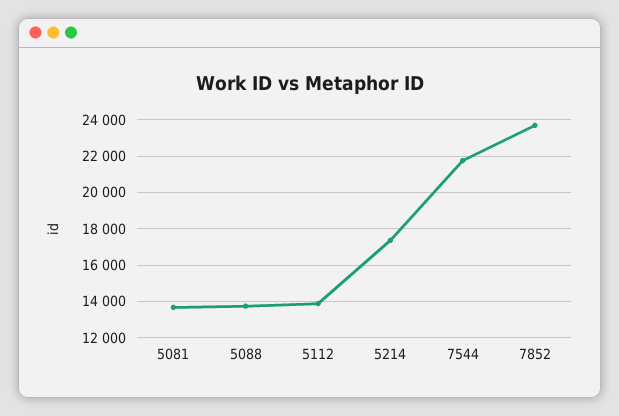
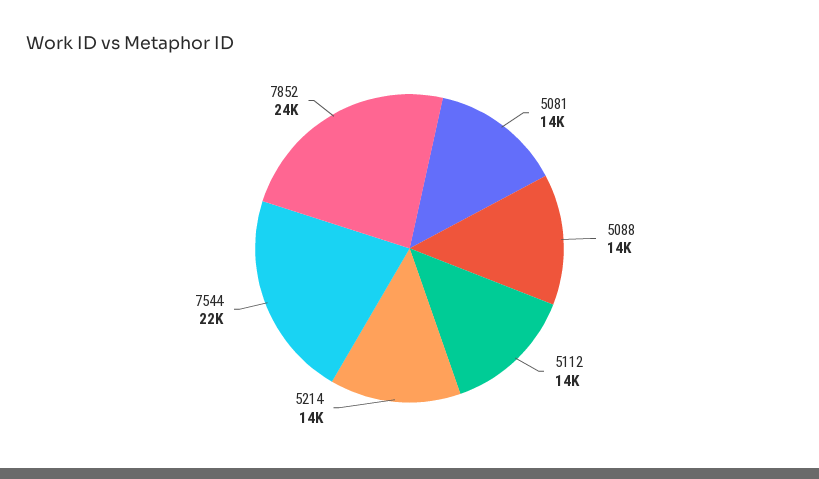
5214: 17500 -> 14000

